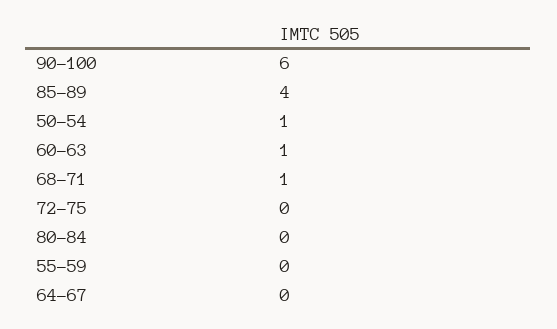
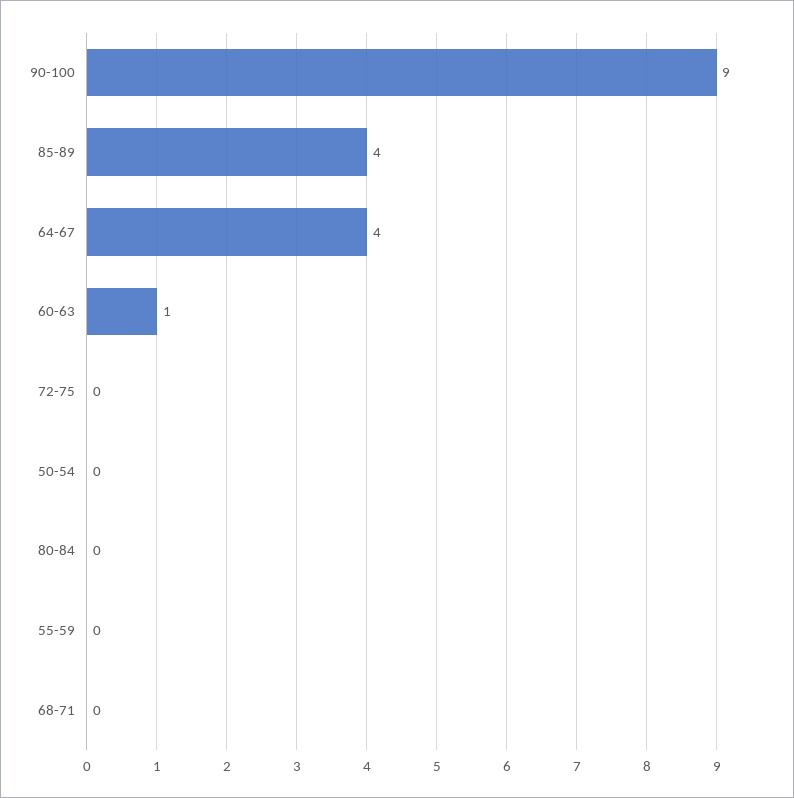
90-100: 6 -> 9
50-54: 1 -> 0
68-71: 1 -> 0
64-67: 0 -> 4

